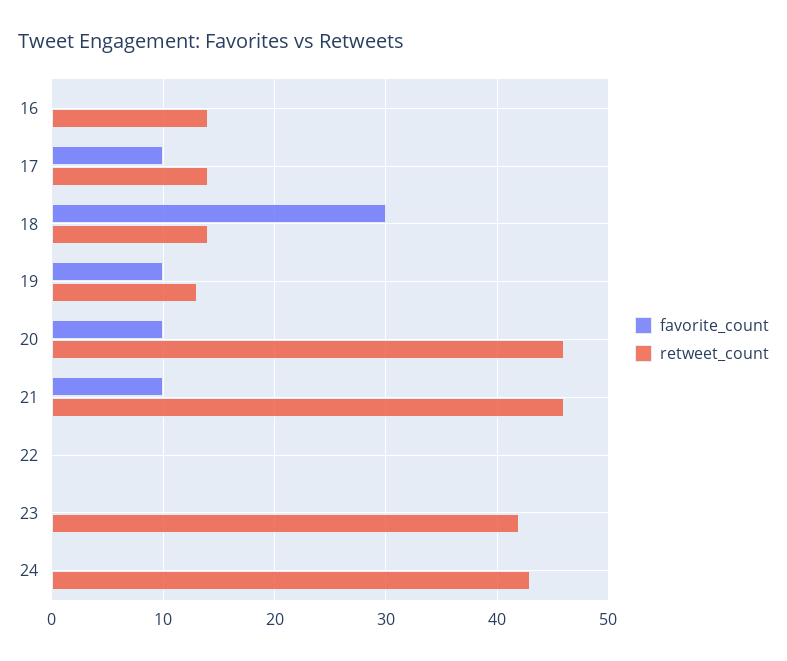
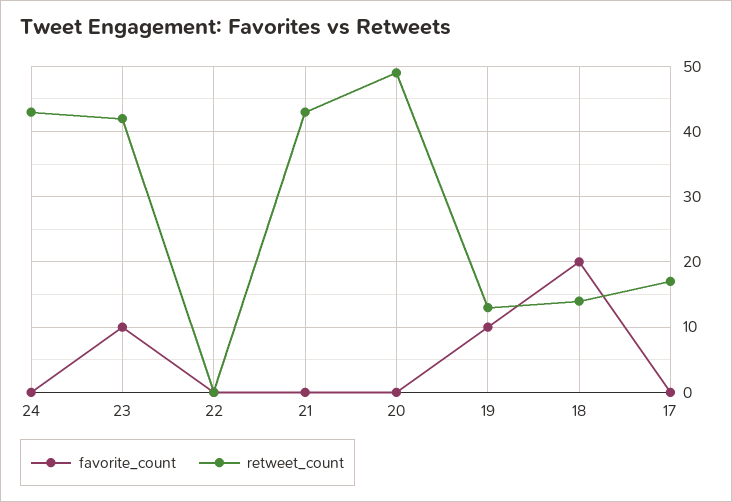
favorite_count, 16: 0 -> none
retweet_count, 16: 14 -> none
favorite_count, 17: 10 -> 0
retweet_count, 17: 14 -> 17
favorite_count, 18: 30 -> 20
favorite_count, 20: 10 -> 0
retweet_count, 20: 46 -> 49
favorite_count, 21: 10 -> 0
retweet_count, 21: 46 -> 43
favorite_count, 23: 0 -> 10

